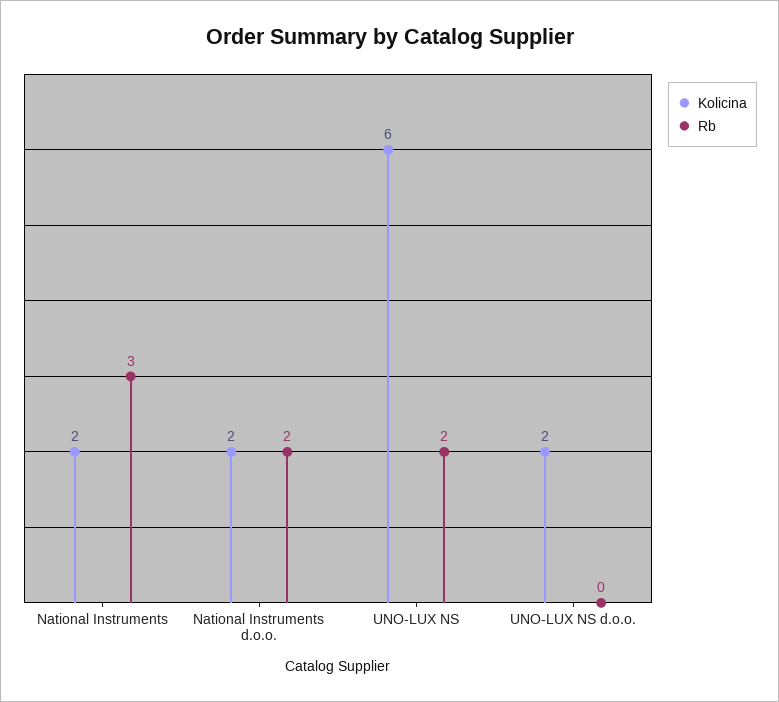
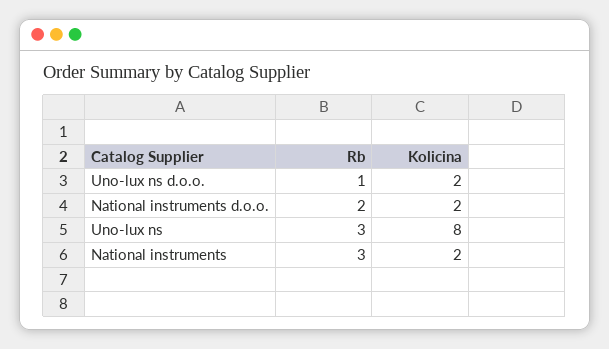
Kolicina, UNO-LUX NS: 6 -> 8
Rb, UNO-LUX NS: 2 -> 3
Rb, UNO-LUX NS d.o.o.: 0 -> 1

